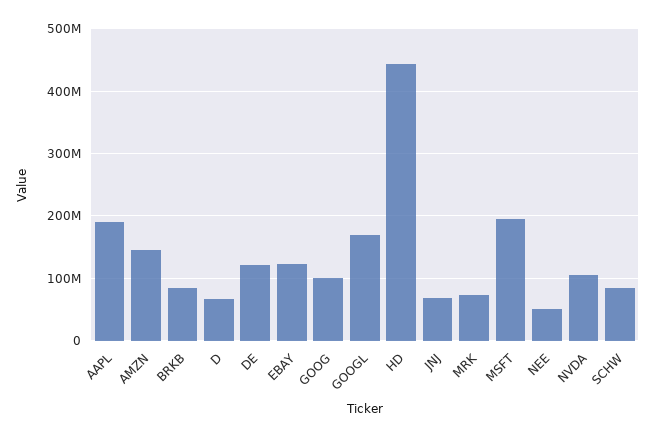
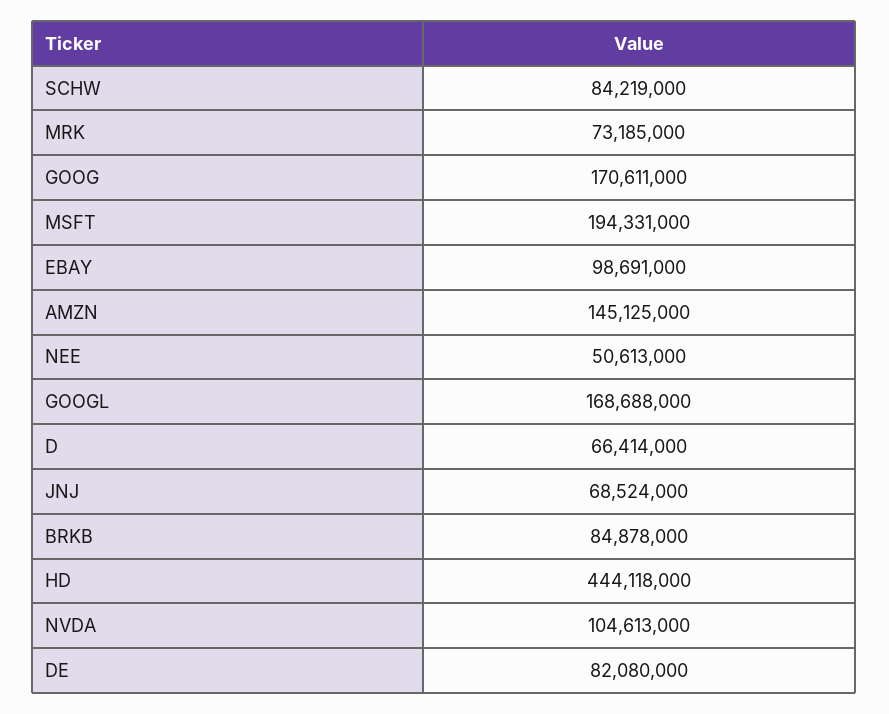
AAPL: 190000000 -> none
DE: 120000000 -> 82080000
EBAY: 120000000 -> 98691000
GOOG: 100000000 -> 170611000

